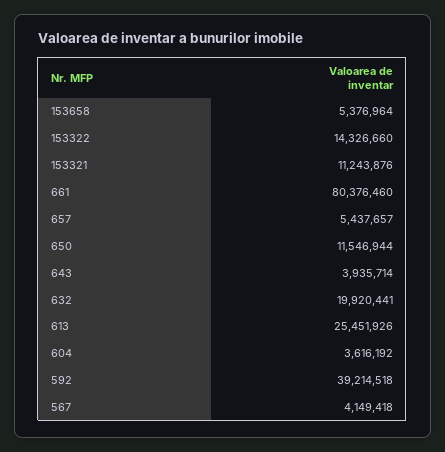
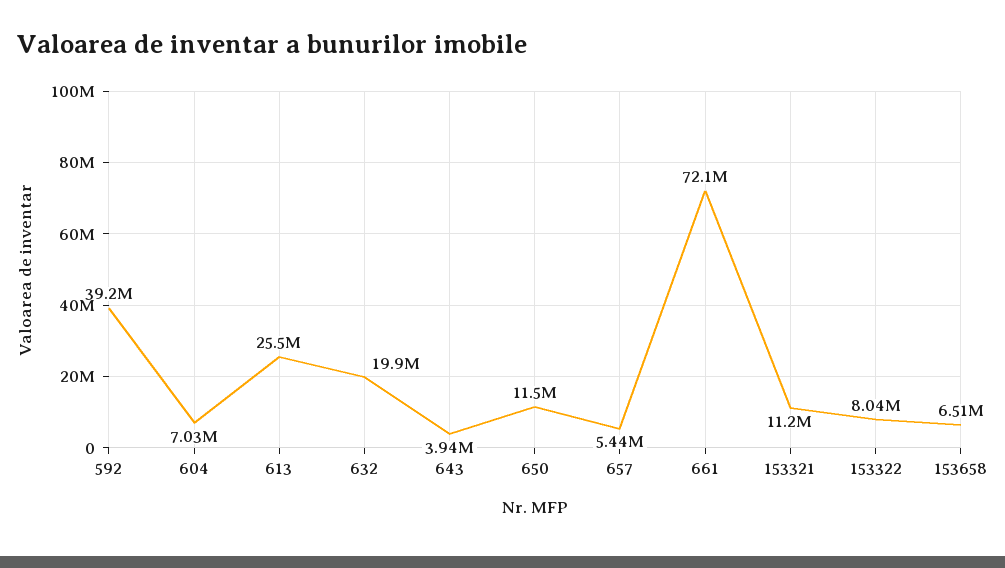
153658: 5376964 -> 6510000
153322: 14326660 -> 8040000
661: 80376460 -> 72100000
604: 3616192 -> 7030000
567: 4149418 -> none

